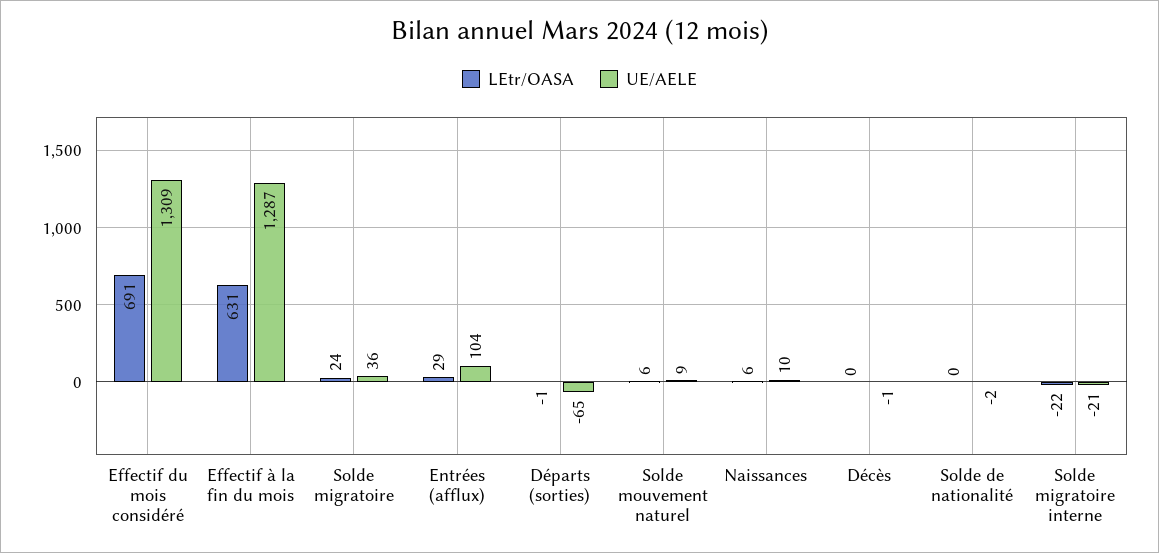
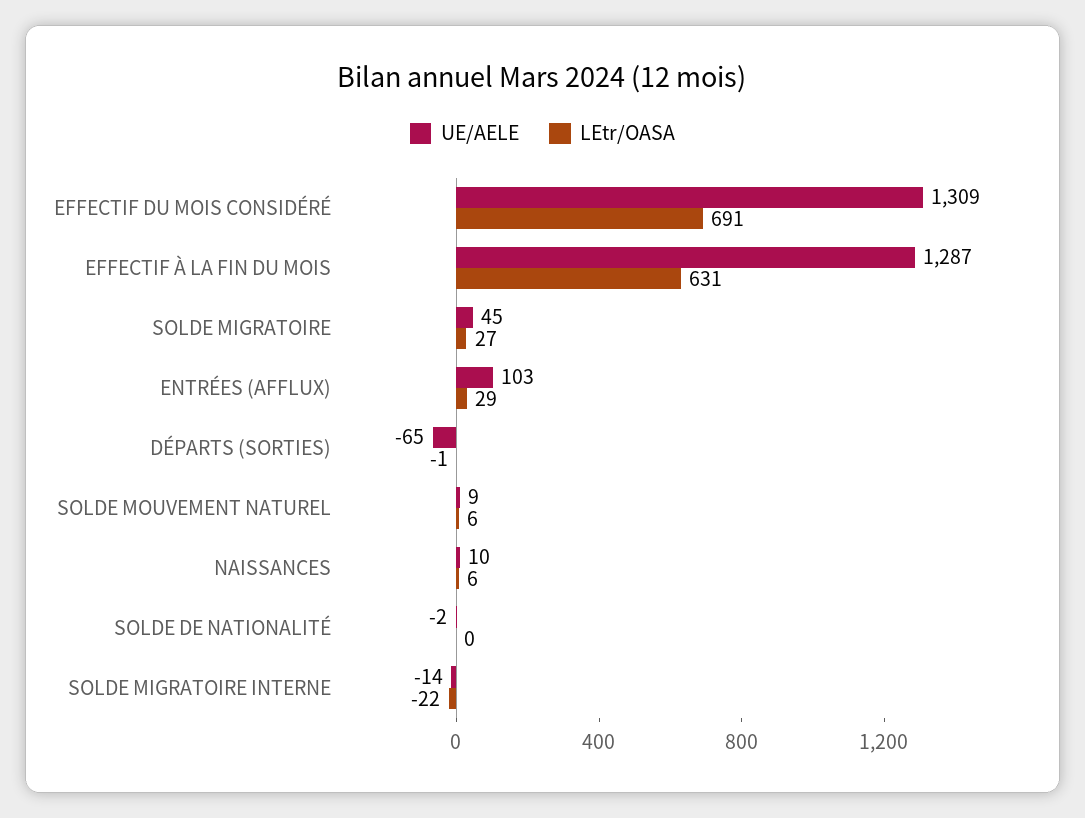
LEtr/OASA, Solde migratoire: 24 -> 27
UE/AELE, Solde migratoire: 36 -> 45
UE/AELE, Entrées (afflux): 104 -> 103
LEtr/OASA, Décès: 0 -> none
UE/AELE, Décès: -1 -> none
UE/AELE, Solde migratoire interne: -21 -> -14

